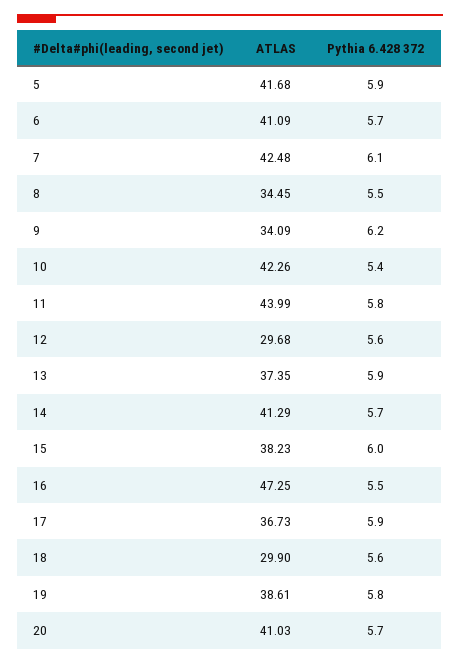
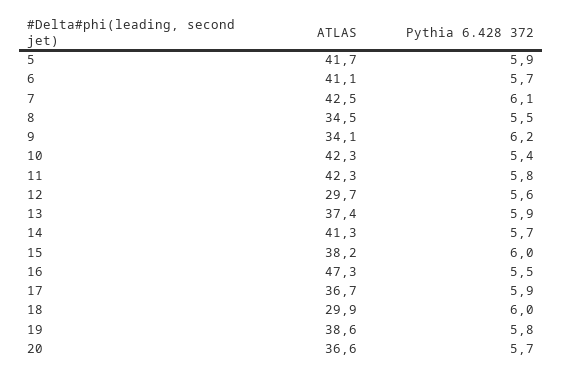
ATLAS, 11: 43.99 -> 42.3
Pythia 6.428 372, 18: 5.6 -> 6
ATLAS, 20: 41.03 -> 36.6

